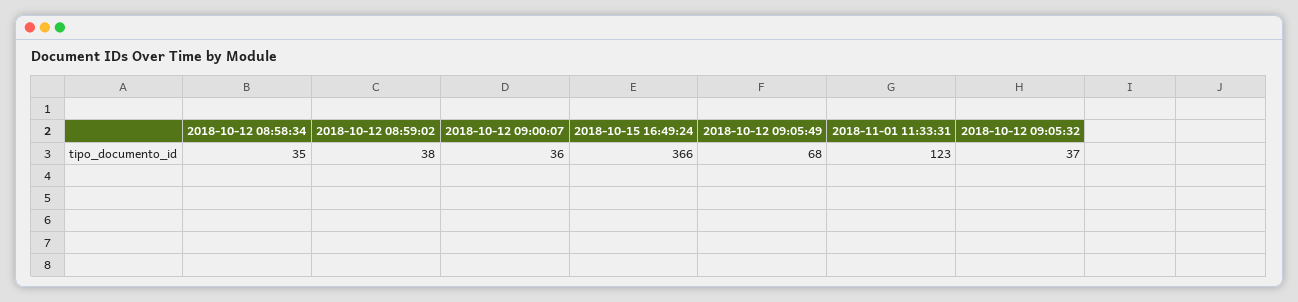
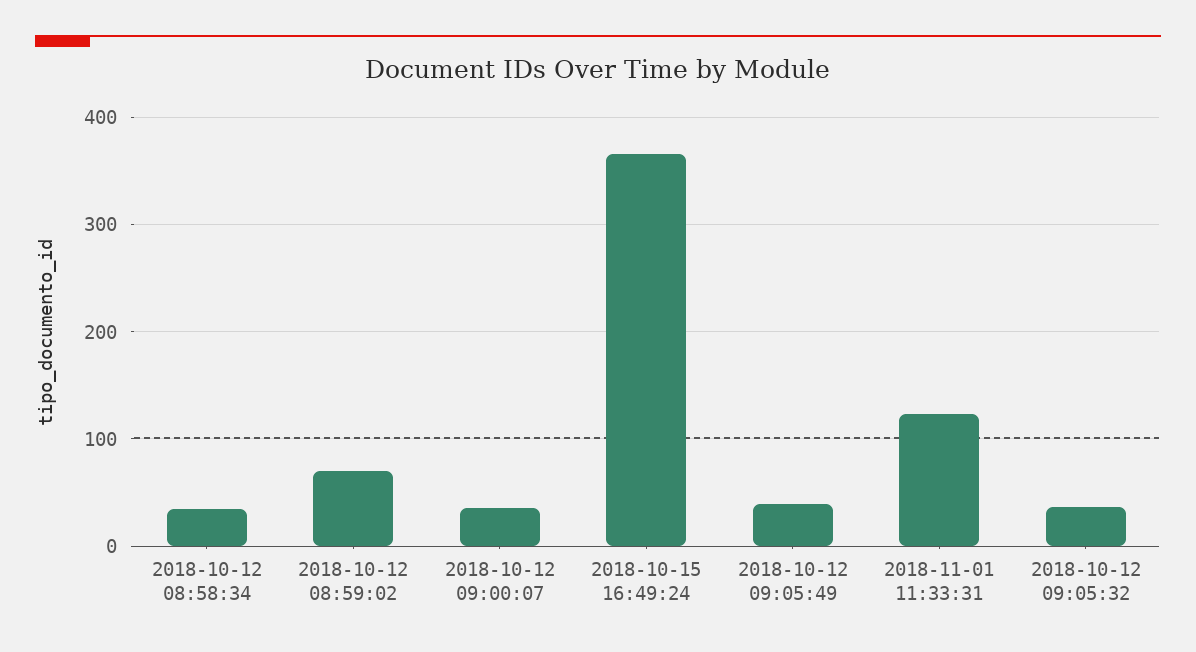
2018-10-12 08:59:02: 38 -> 70
2018-10-12 09:05:49: 68 -> 40

